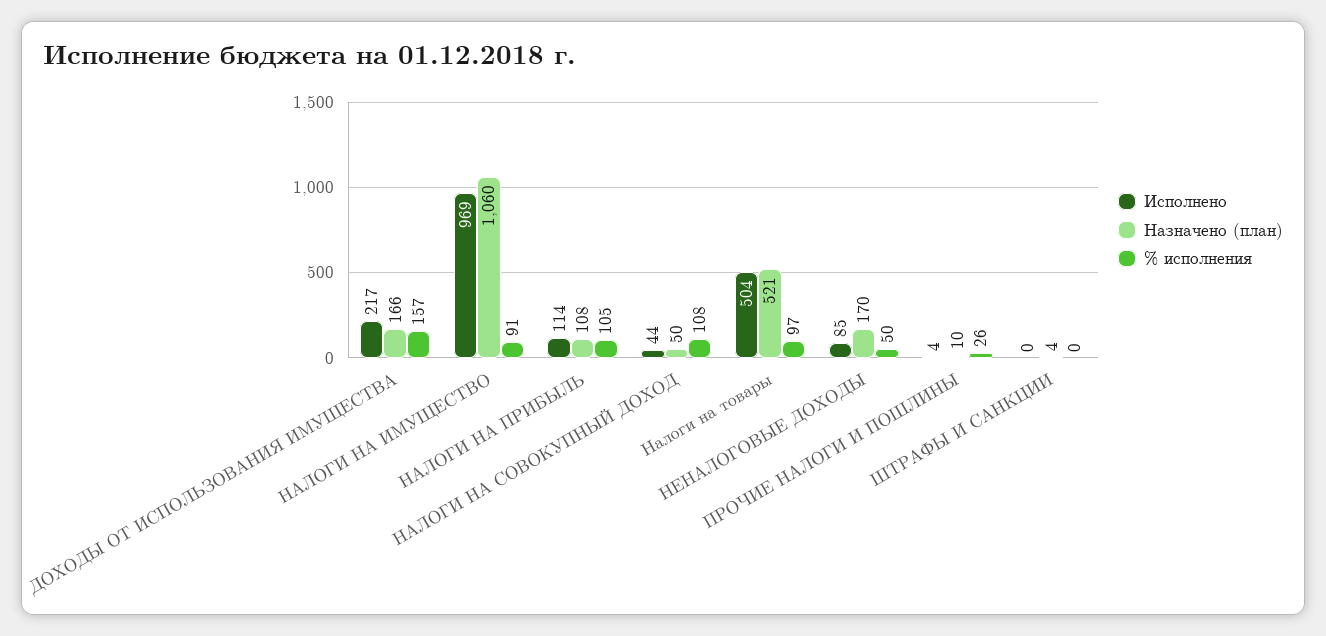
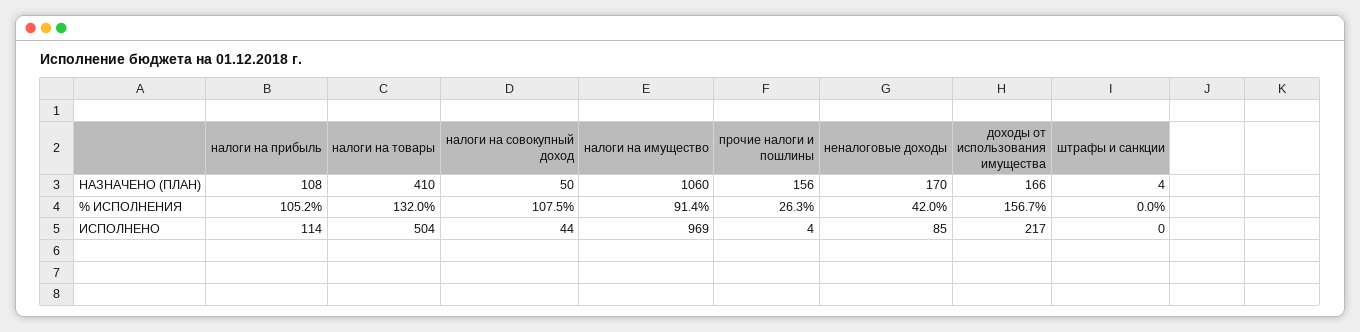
Назначено (план), Налоги на товары: 521 -> 410
% исполнения, Налоги на товары: 97 -> 132
% исполнения, НЕНАЛОГОВЫЕ ДОХОДЫ: 50 -> 42
Назначено (план), ПРОЧИЕ НАЛОГИ И ПОШЛИНЫ: 10 -> 156

